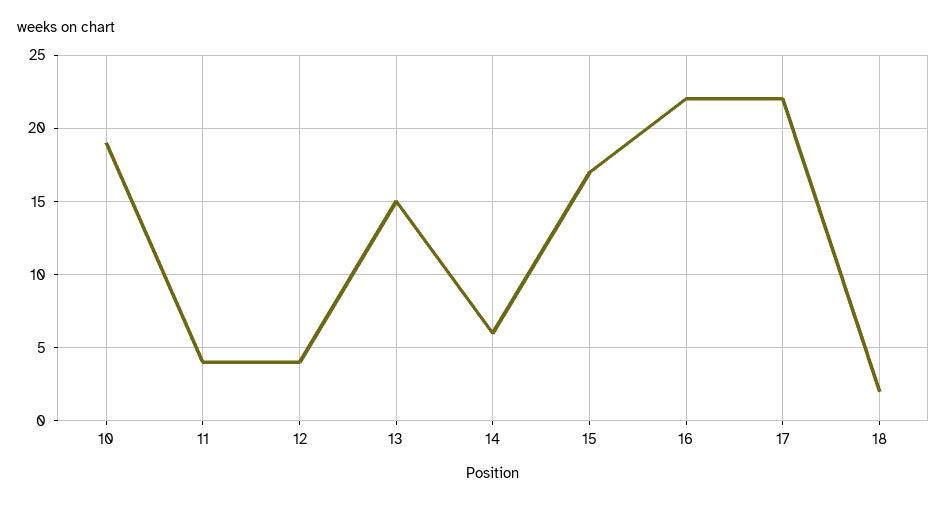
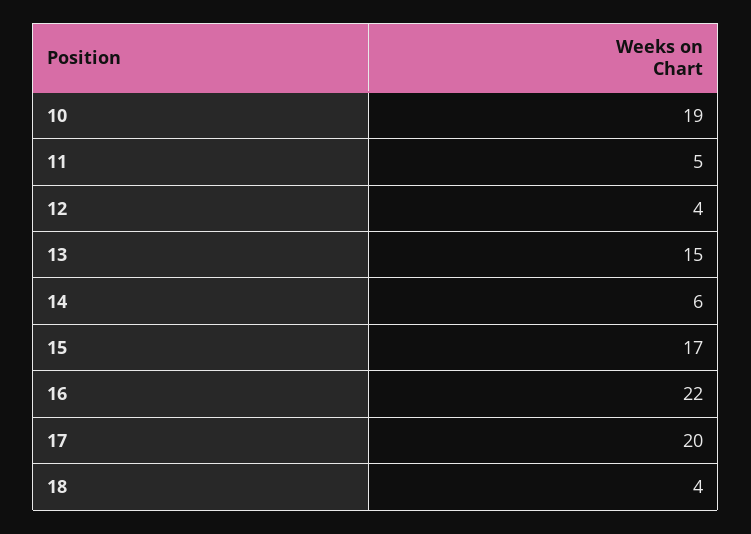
11: 4 -> 5
17: 22 -> 20
18: 2 -> 4

